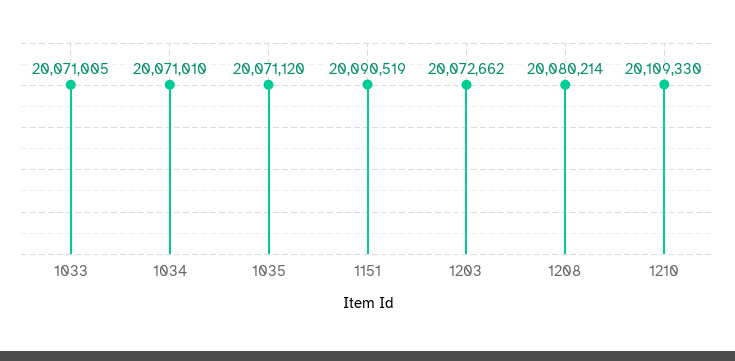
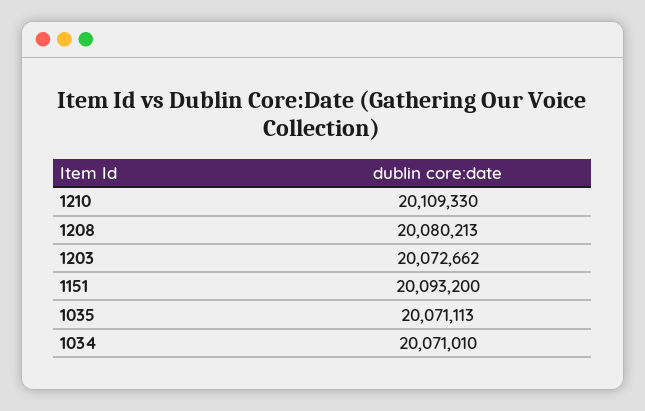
1033: 20071005 -> none
1035: 20071120 -> 20071113
1151: 20090519 -> 20093200
1208: 20080214 -> 20080213

